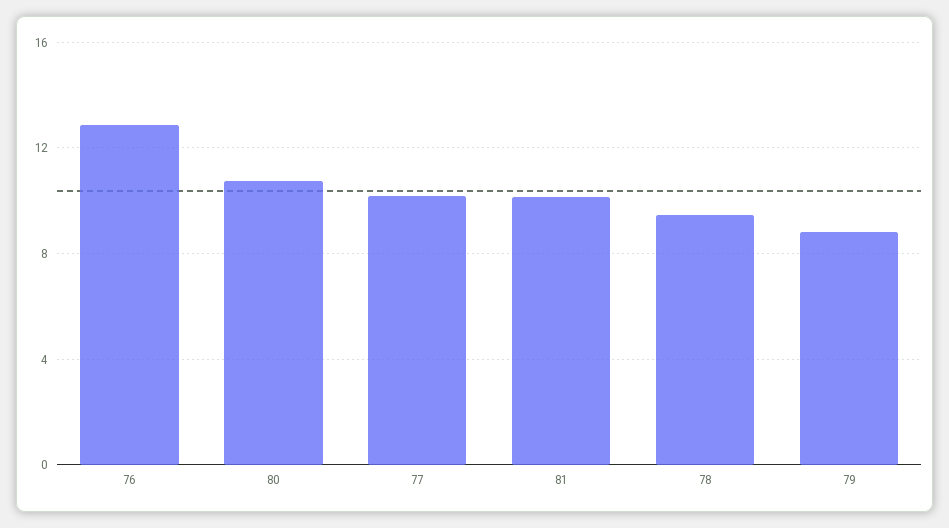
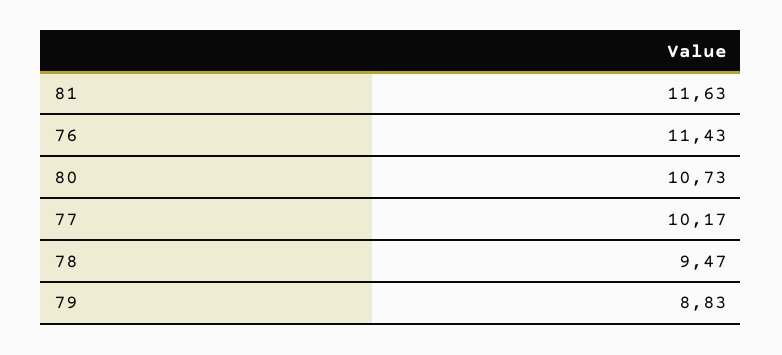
76: 13 -> 11.43
81: 10 -> 11.63

